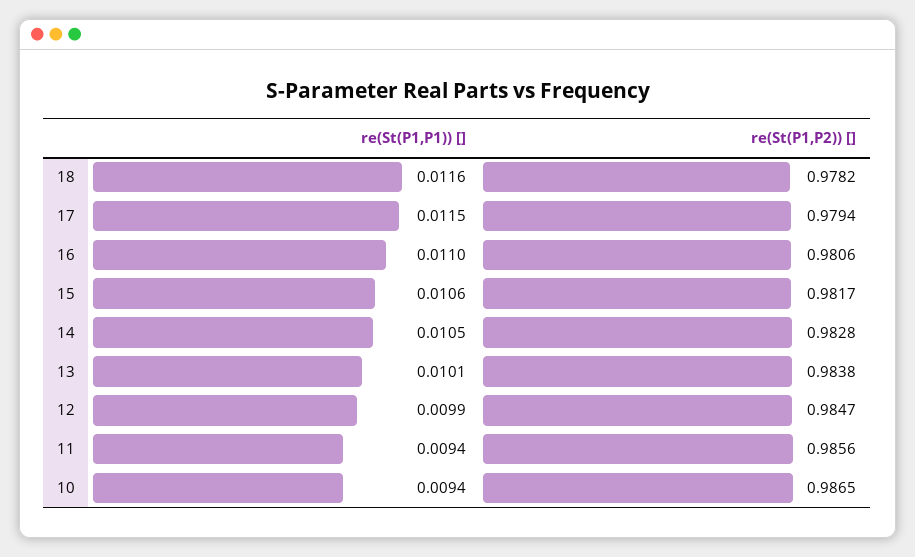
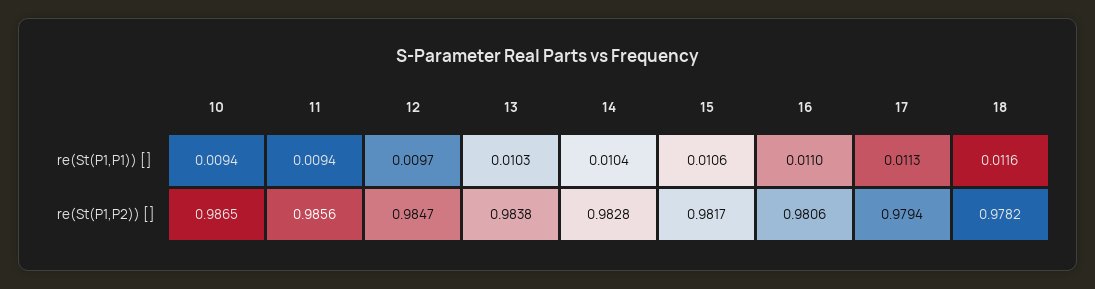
re(St(P1,P1)) [], 17: 0.0115 -> 0.0113
re(St(P1,P1)) [], 14: 0.0105 -> 0.0104
re(St(P1,P1)) [], 13: 0.0101 -> 0.0103
re(St(P1,P1)) [], 12: 0.0099 -> 0.0097

